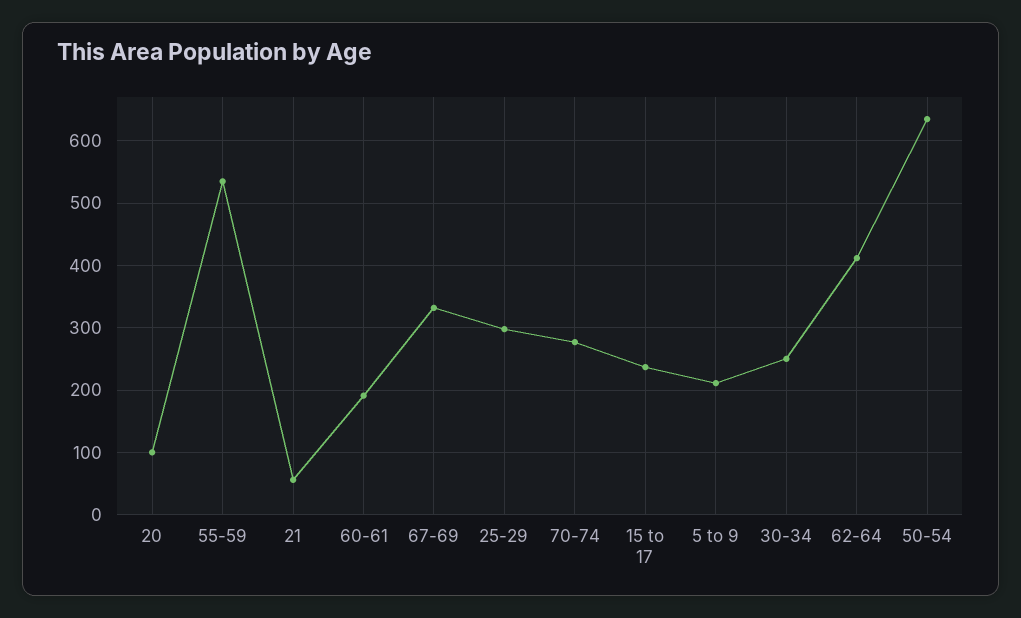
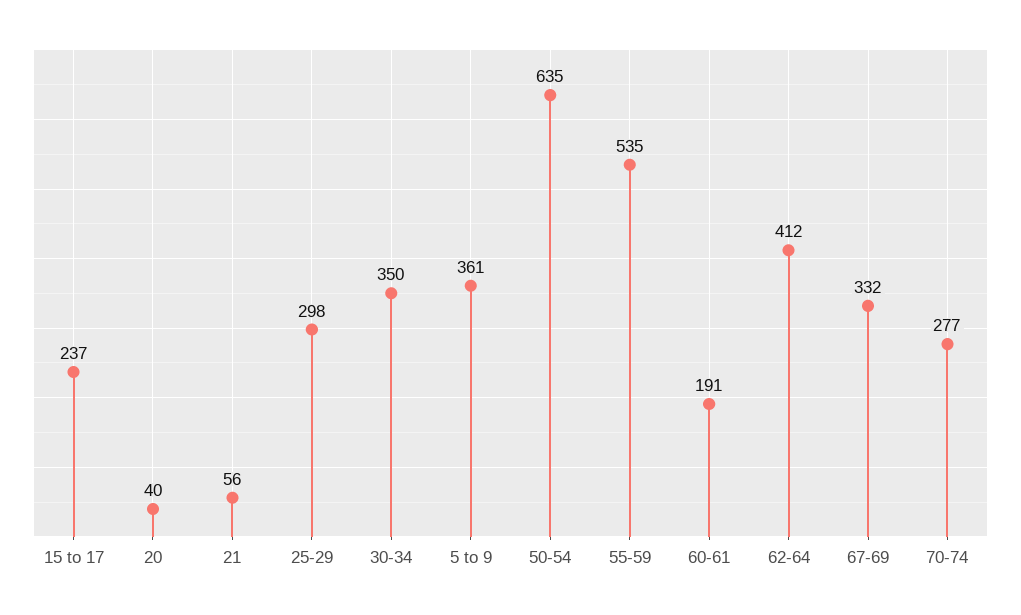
20: 100 -> 40
5 to 9: 210 -> 361
30-34: 250 -> 350

